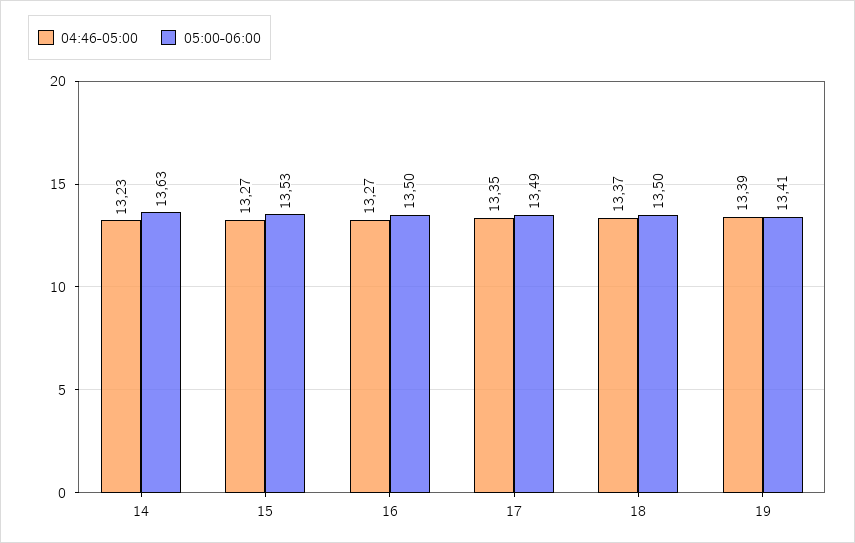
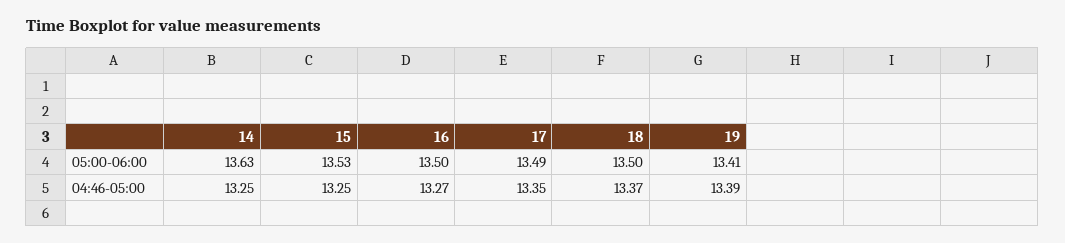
04:46-05:00, 14: 13.23 -> 13.25
04:46-05:00, 15: 13.27 -> 13.25

